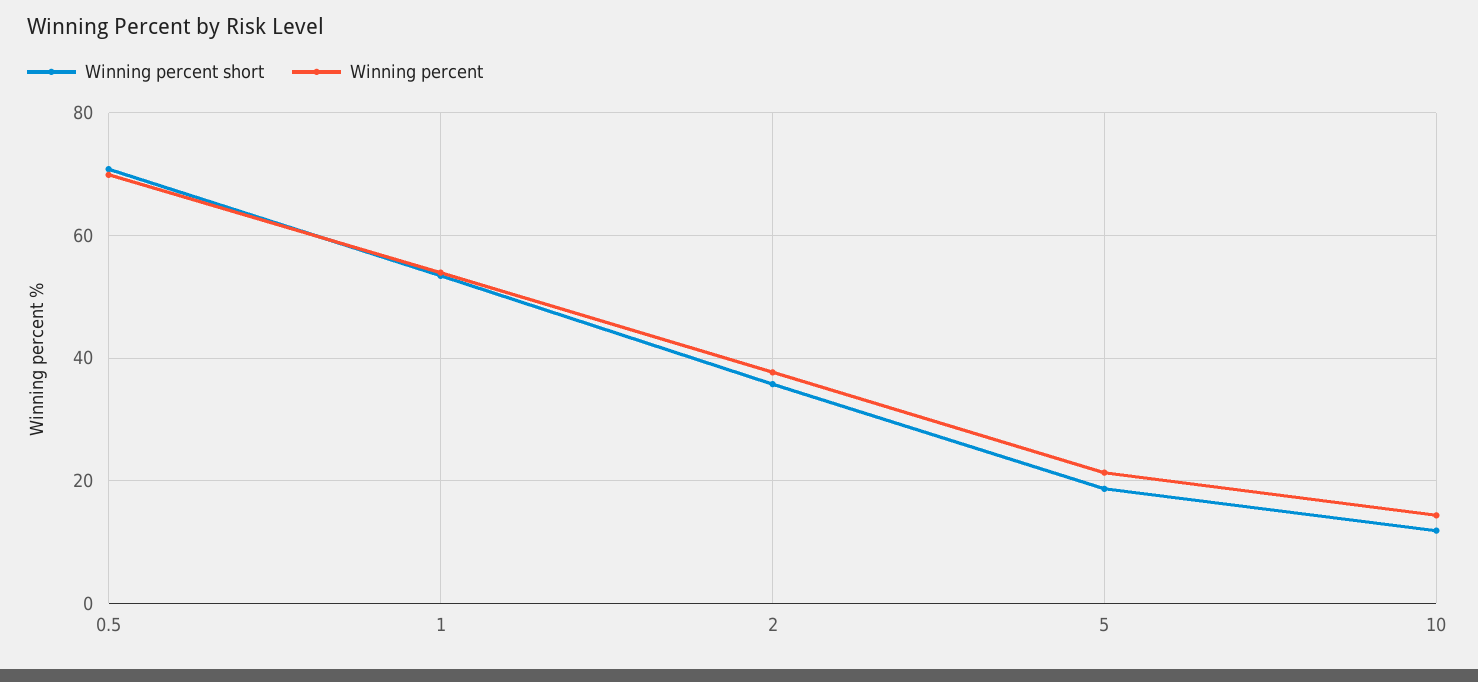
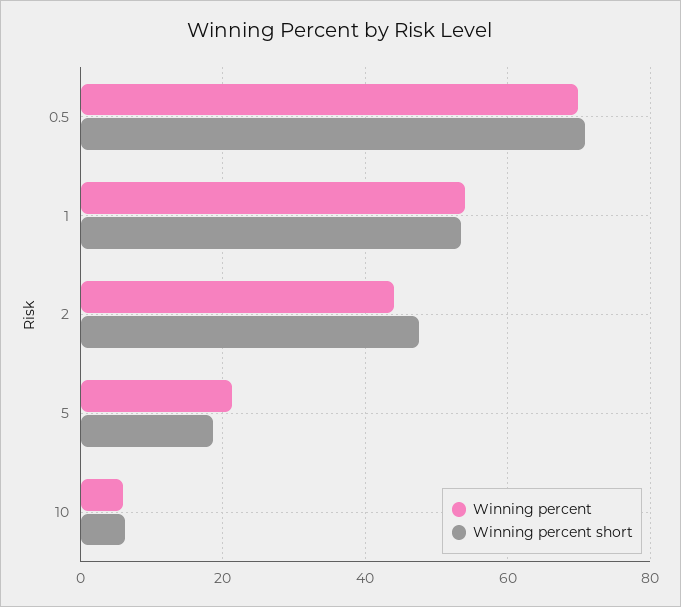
Winning percent short, 2: 36 -> 48
Winning percent, 2: 38 -> 44
Winning percent short, 10: 12 -> 6
Winning percent, 10: 14 -> 6

